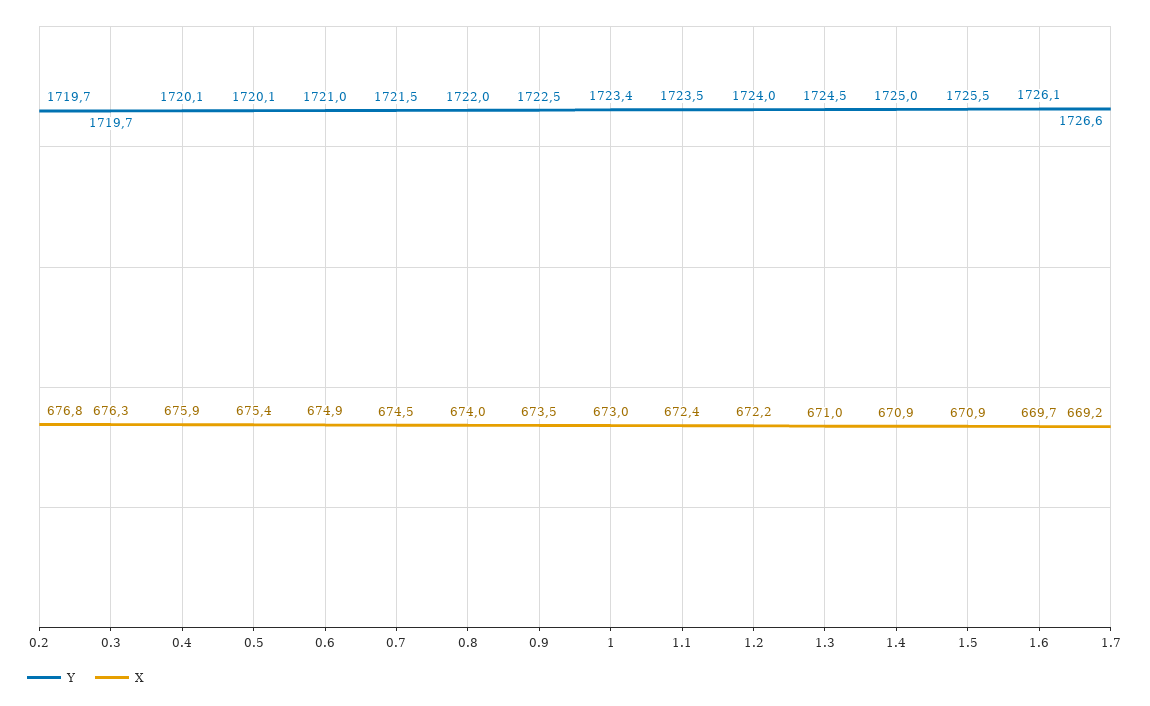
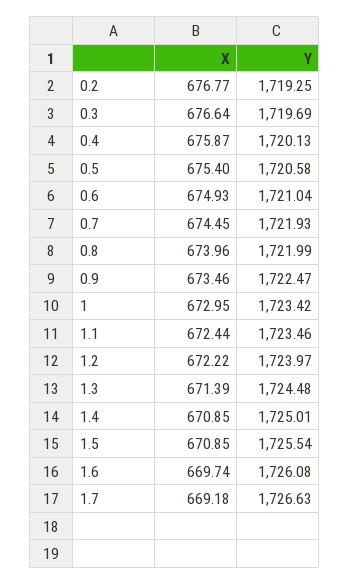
Y, 0.2: 1719.7 -> 1719.25
X, 0.3: 676.3 -> 676.64
Y, 0.5: 1720.1 -> 1720.58
Y, 0.7: 1721.5 -> 1721.93
X, 1.3: 671 -> 671.39

